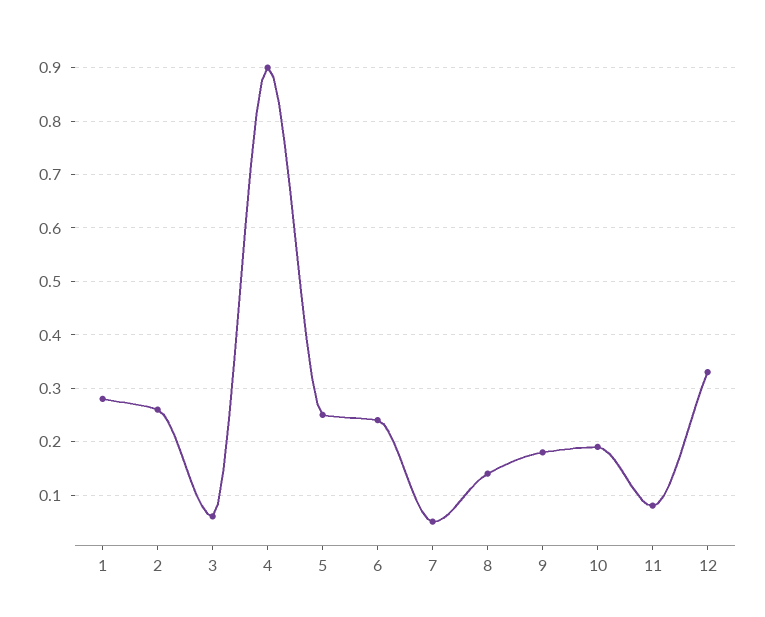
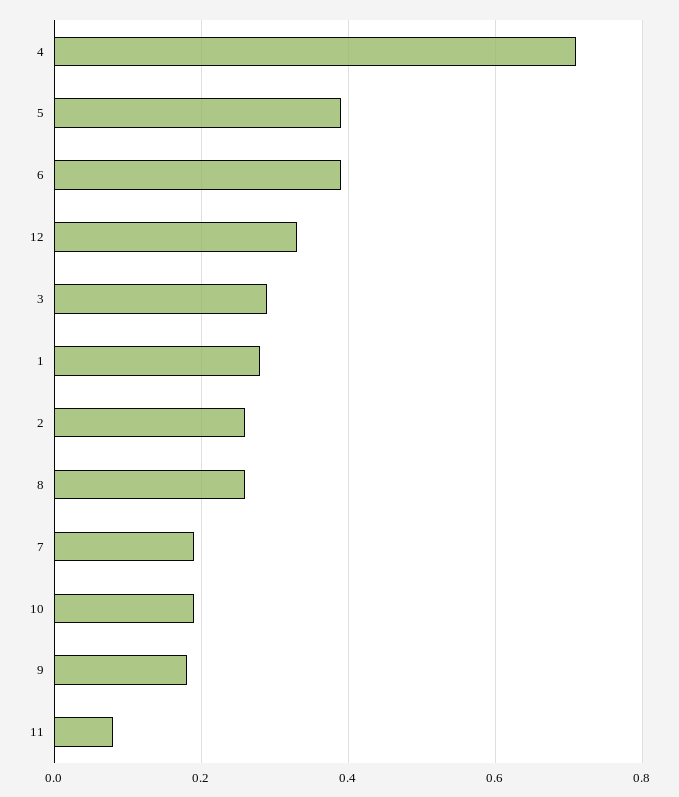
3: 0.05 -> 0.3
4: 0.9 -> 0.7
5: 0.25 -> 0.4
6: 0.25 -> 0.4
7: 0.05 -> 0.2
8: 0.15 -> 0.25

